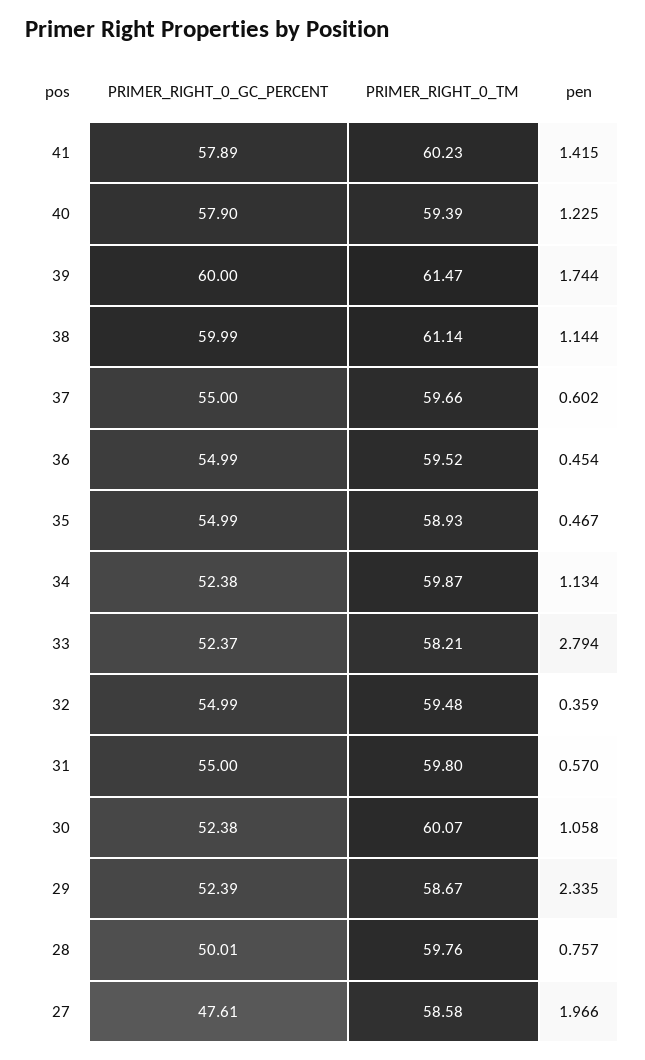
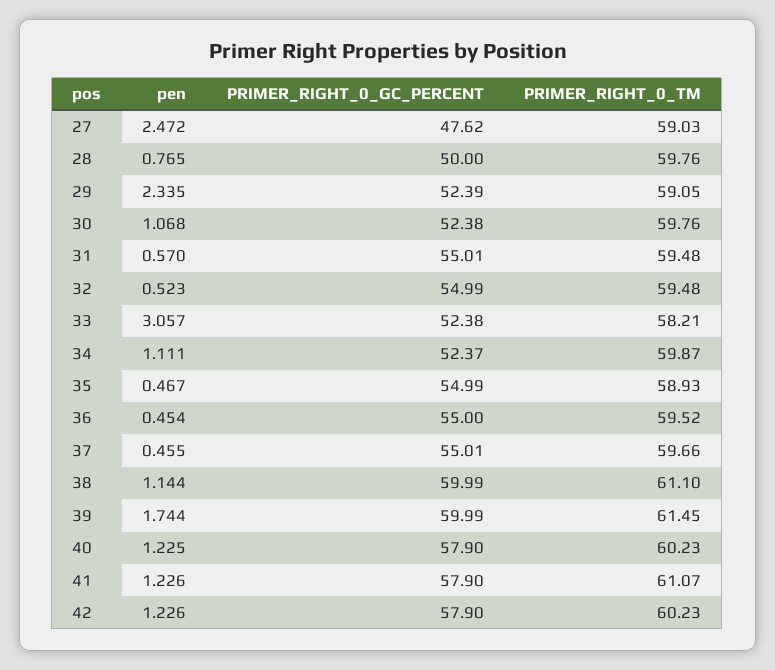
PRIMER_RIGHT_0_GC_PERCENT, 41: 57.89 -> 57.9
PRIMER_RIGHT_0_TM, 41: 60.23 -> 61.07
pen, 41: 1.415 -> 1.226
PRIMER_RIGHT_0_TM, 40: 59.39 -> 60.23
PRIMER_RIGHT_0_GC_PERCENT, 39: 60 -> 59.99
PRIMER_RIGHT_0_TM, 39: 61.47 -> 61.45
PRIMER_RIGHT_0_TM, 38: 61.14 -> 61.1
PRIMER_RIGHT_0_GC_PERCENT, 37: 55 -> 55.01
pen, 37: 0.602 -> 0.455
PRIMER_RIGHT_0_GC_PERCENT, 36: 54.99 -> 55
PRIMER_RIGHT_0_GC_PERCENT, 34: 52.38 -> 52.37
pen, 34: 1.134 -> 1.111
PRIMER_RIGHT_0_GC_PERCENT, 33: 52.37 -> 52.38
pen, 33: 2.794 -> 3.057
pen, 32: 0.359 -> 0.523
PRIMER_RIGHT_0_GC_PERCENT, 31: 55 -> 55.01
PRIMER_RIGHT_0_TM, 31: 59.8 -> 59.48
PRIMER_RIGHT_0_TM, 30: 60.07 -> 59.76
pen, 30: 1.058 -> 1.068
PRIMER_RIGHT_0_TM, 29: 58.67 -> 59.05
PRIMER_RIGHT_0_GC_PERCENT, 28: 50.01 -> 50
pen, 28: 0.757 -> 0.765
PRIMER_RIGHT_0_GC_PERCENT, 27: 47.61 -> 47.62
PRIMER_RIGHT_0_TM, 27: 58.58 -> 59.03
pen, 27: 1.966 -> 2.472
pen, 42: none -> 1.226
PRIMER_RIGHT_0_GC_PERCENT, 42: none -> 57.9
PRIMER_RIGHT_0_TM, 42: none -> 60.23

